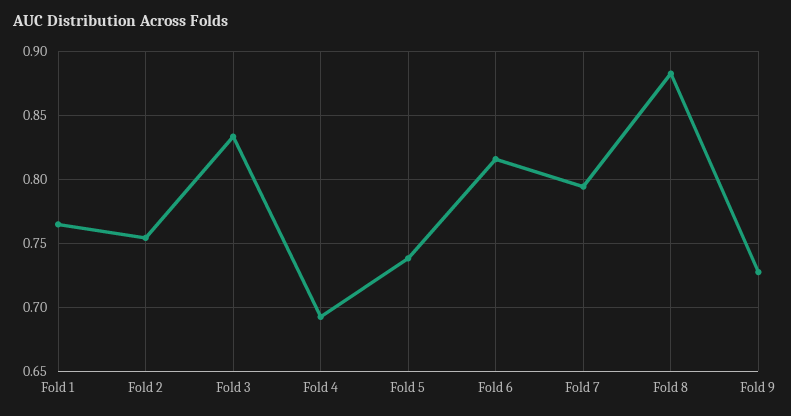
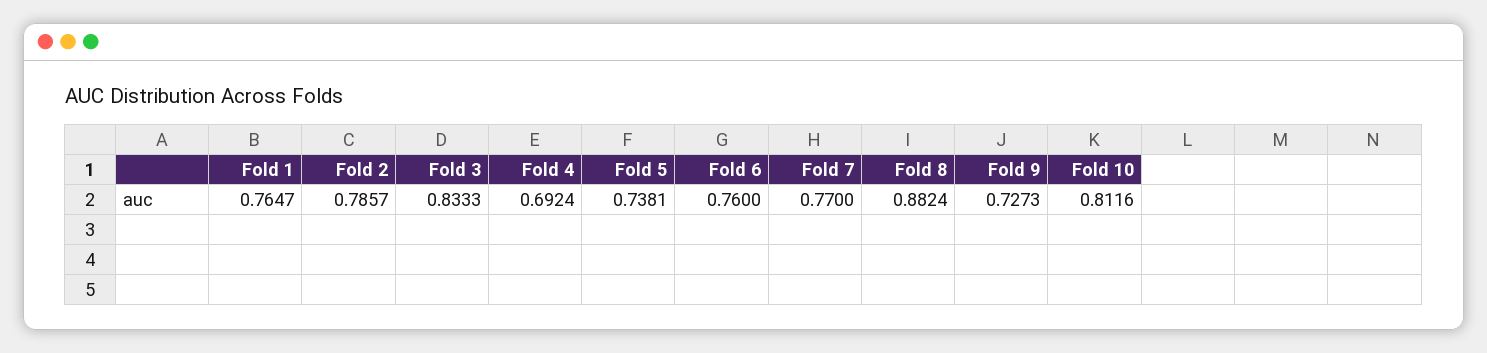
Fold 2: 0.755 -> 0.7857
Fold 6: 0.815 -> 0.76
Fold 7: 0.795 -> 0.77
Fold 10: none -> 0.8116

